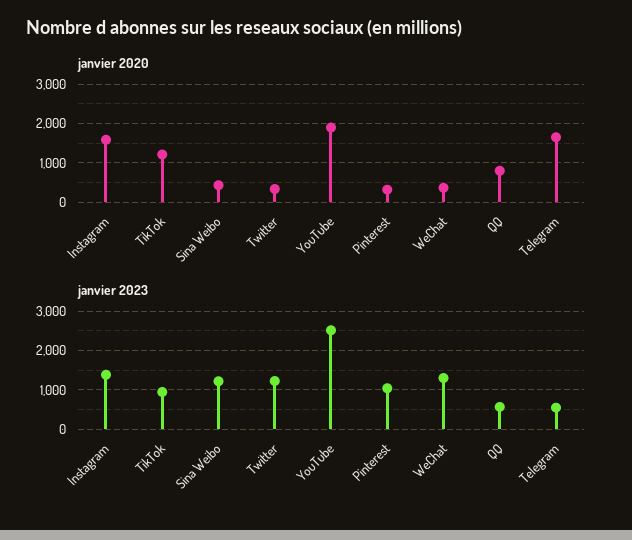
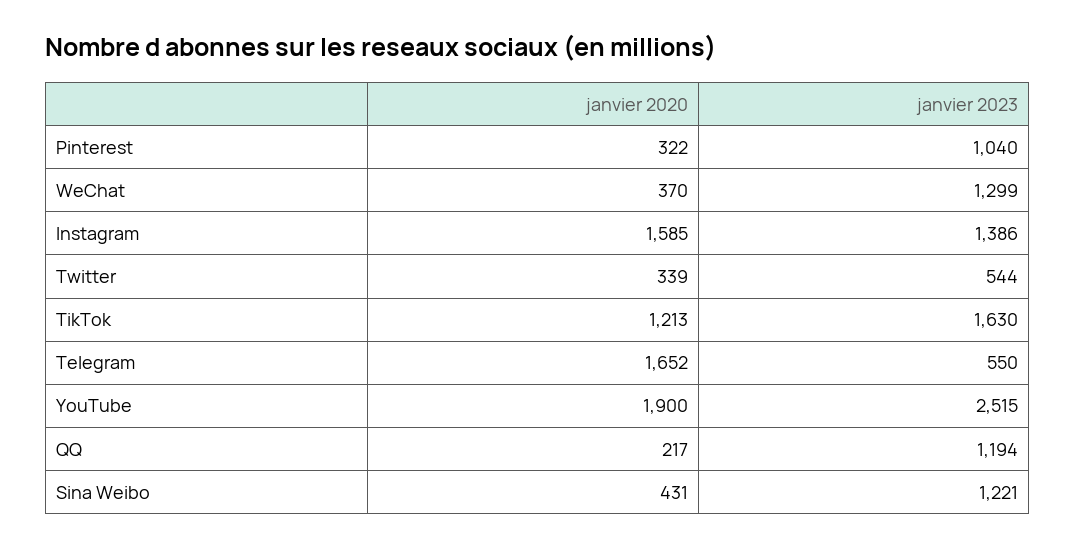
janvier 2020, QQ: 800 -> 217
janvier 2023, TikTok: 1000 -> 1630
janvier 2023, Twitter: 1200 -> 544
janvier 2023, QQ: 600 -> 1194

